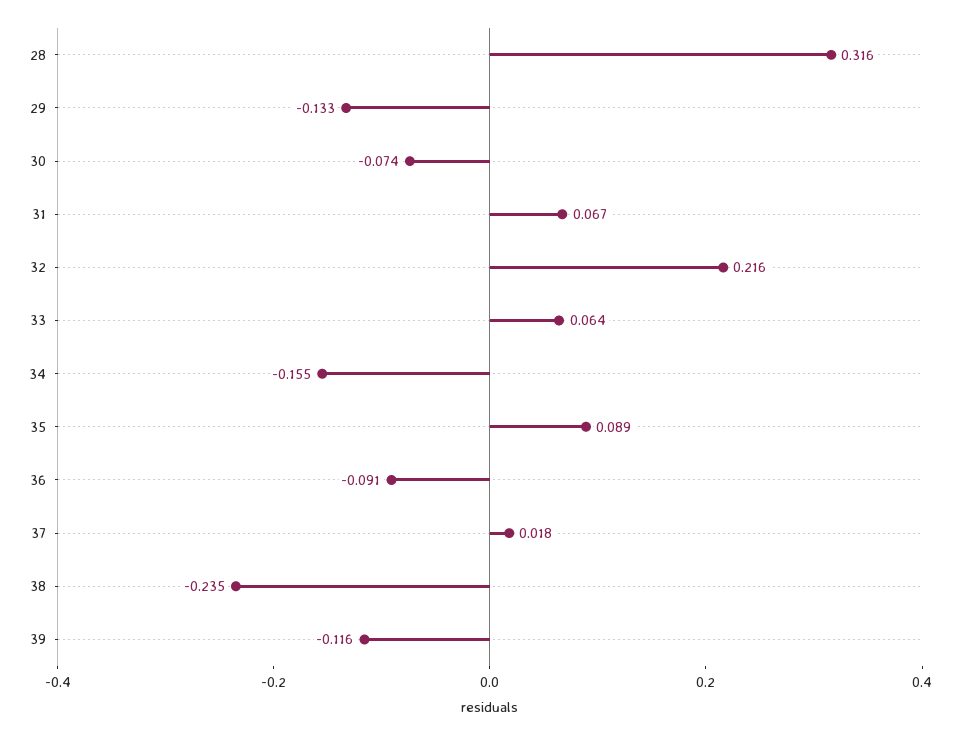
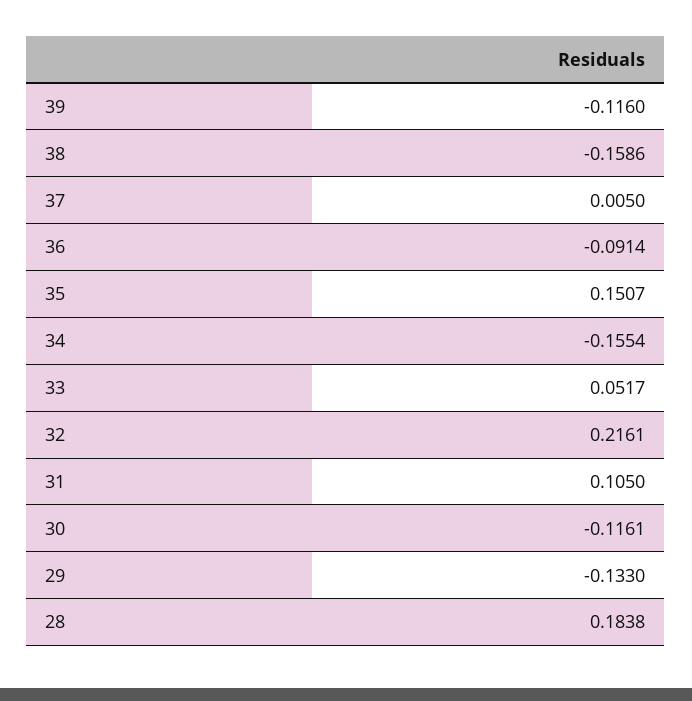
28: 0.316 -> 0.1838
30: -0.074 -> -0.1161
31: 0.067 -> 0.105
33: 0.064 -> 0.0517
35: 0.089 -> 0.1507
37: 0.018 -> 0.005
38: -0.235 -> -0.1586

